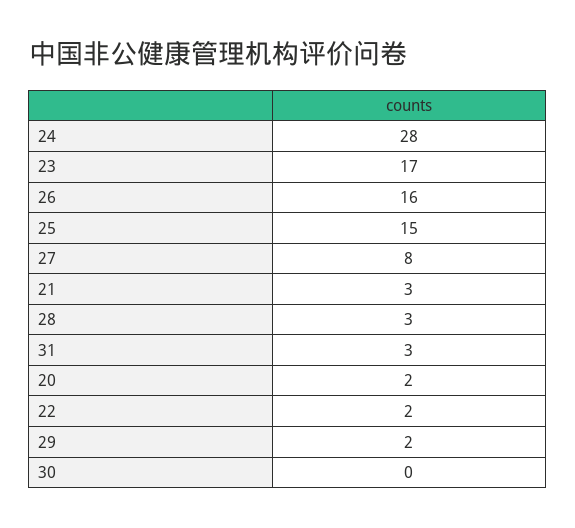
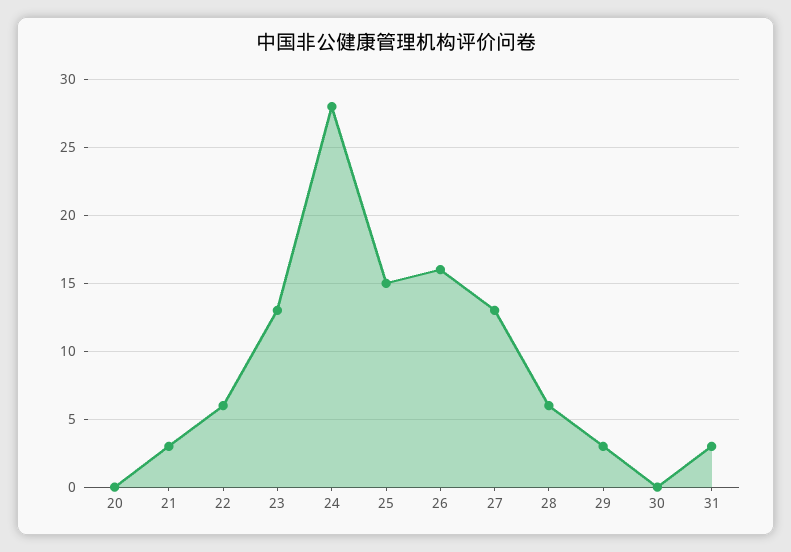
23: 17 -> 13
27: 8 -> 13
28: 3 -> 6
20: 2 -> 0
22: 2 -> 6
29: 2 -> 3

